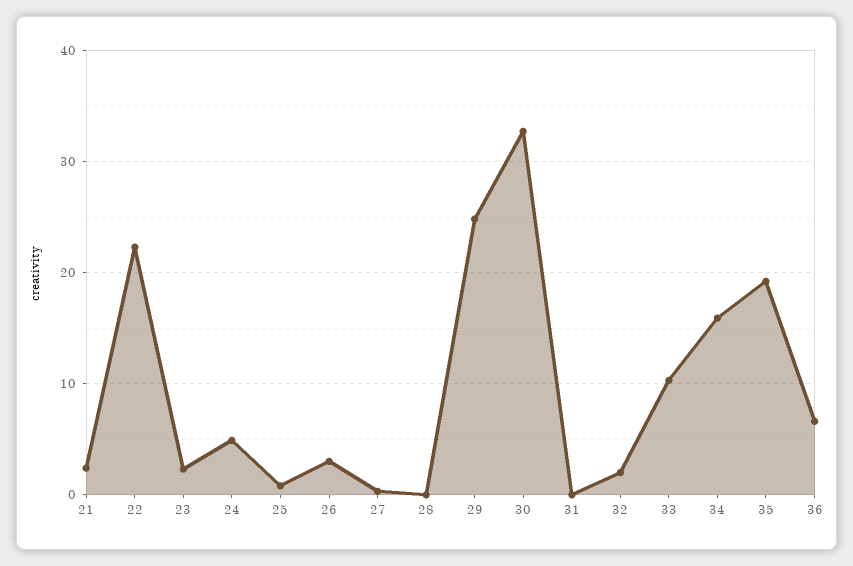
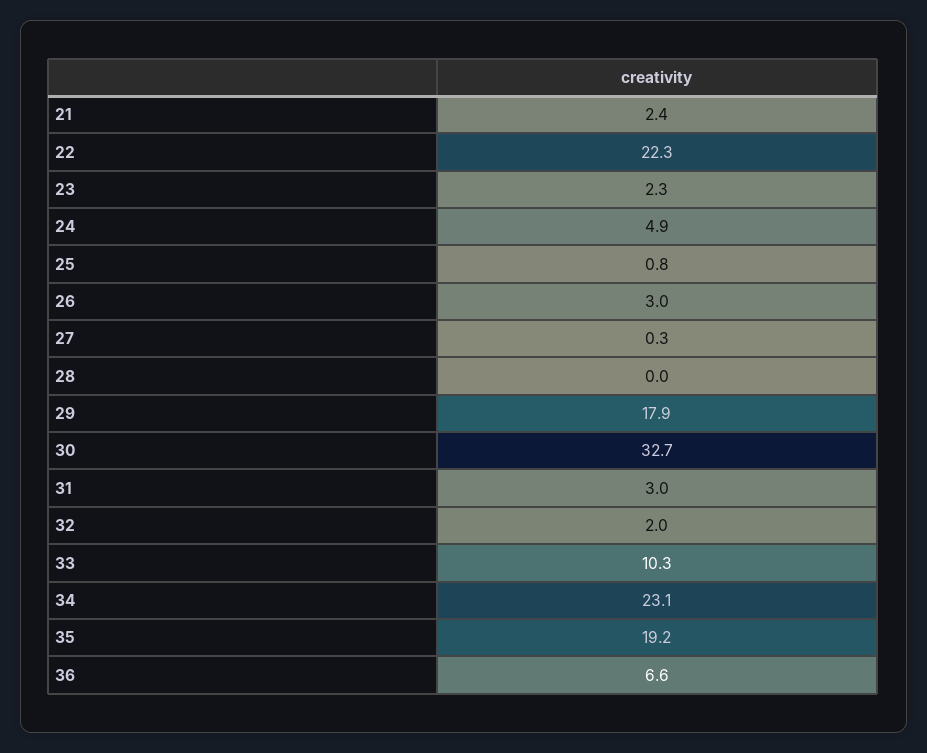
29: 25 -> 17.9
31: 0 -> 3
34: 16 -> 23.1

